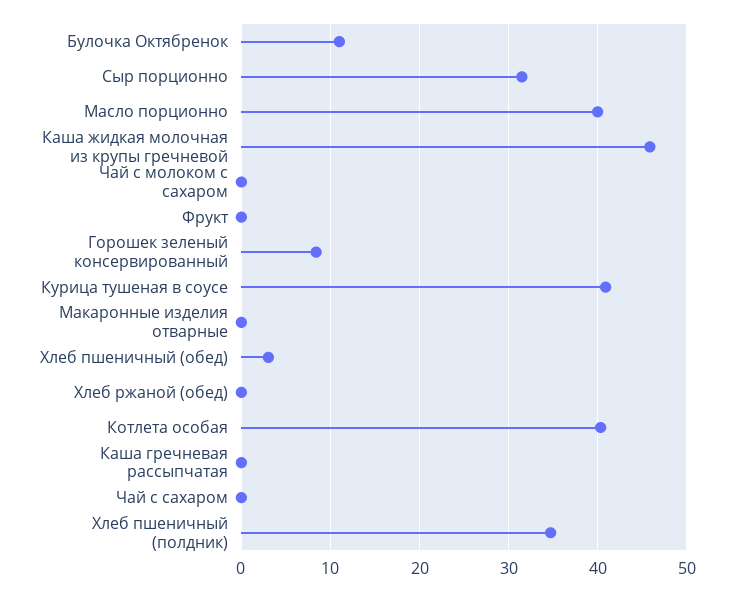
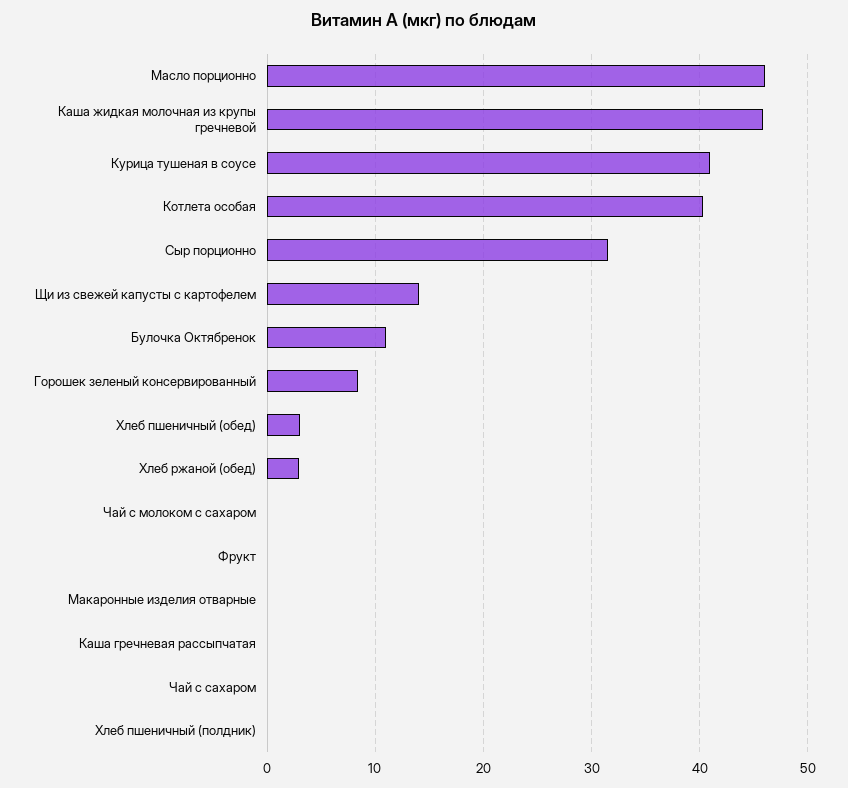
Масло порционно: 40 -> 46
Хлеб ржаной (обед): 0 -> 3
Хлеб пшеничный (полдник): 35 -> 0
Щи из свежей капусты с картофелем: none -> 14

